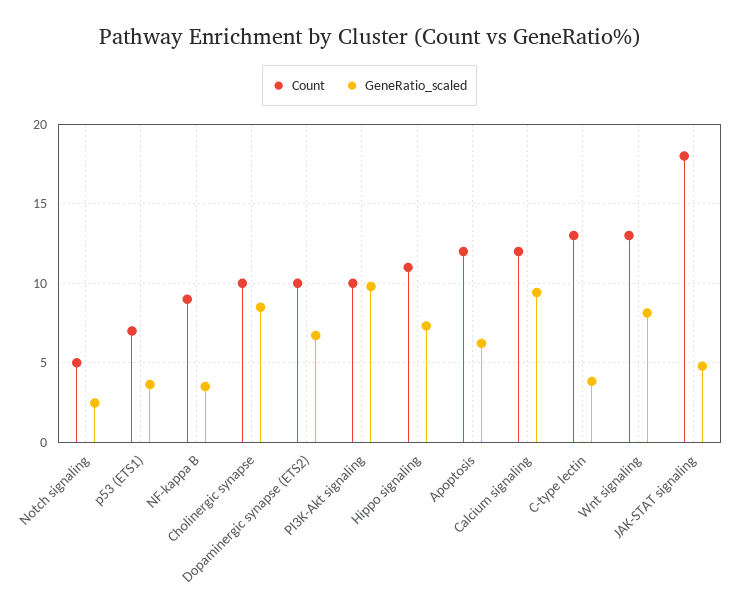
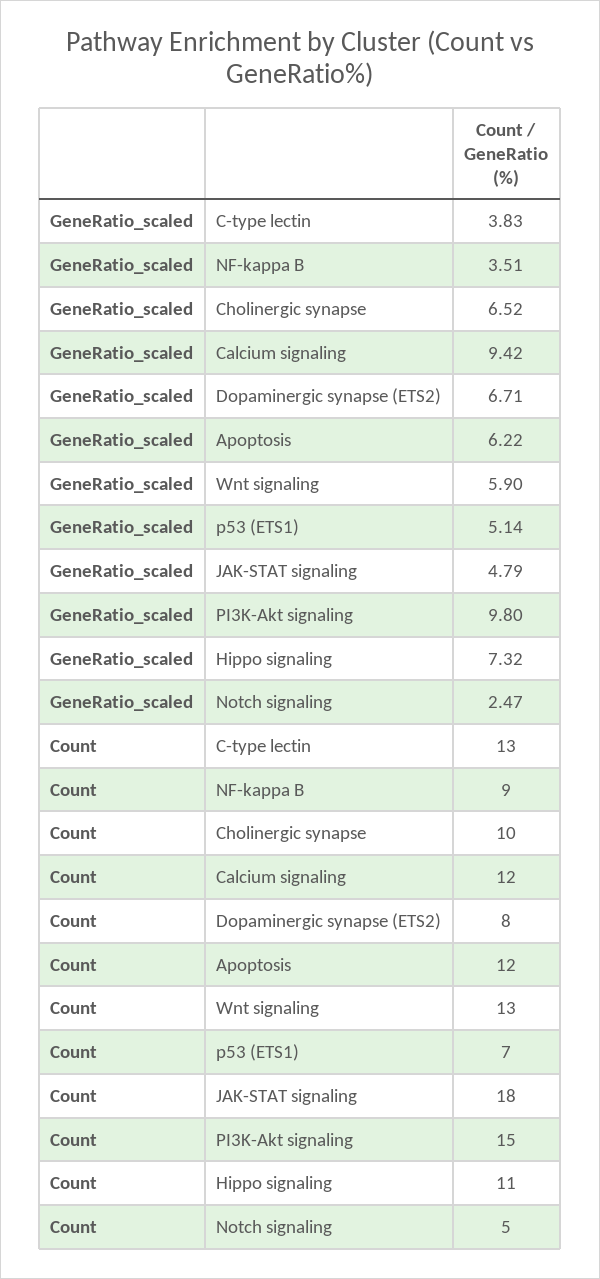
GeneRatio_scaled, p53 (ETS1): 3.5 -> 5.14
GeneRatio_scaled, Cholinergic synapse: 8.5 -> 6.52
Count, Dopaminergic synapse (ETS2): 10 -> 8
Count, PI3K-Akt signaling: 10 -> 15
GeneRatio_scaled, Wnt signaling: 8 -> 5.9

